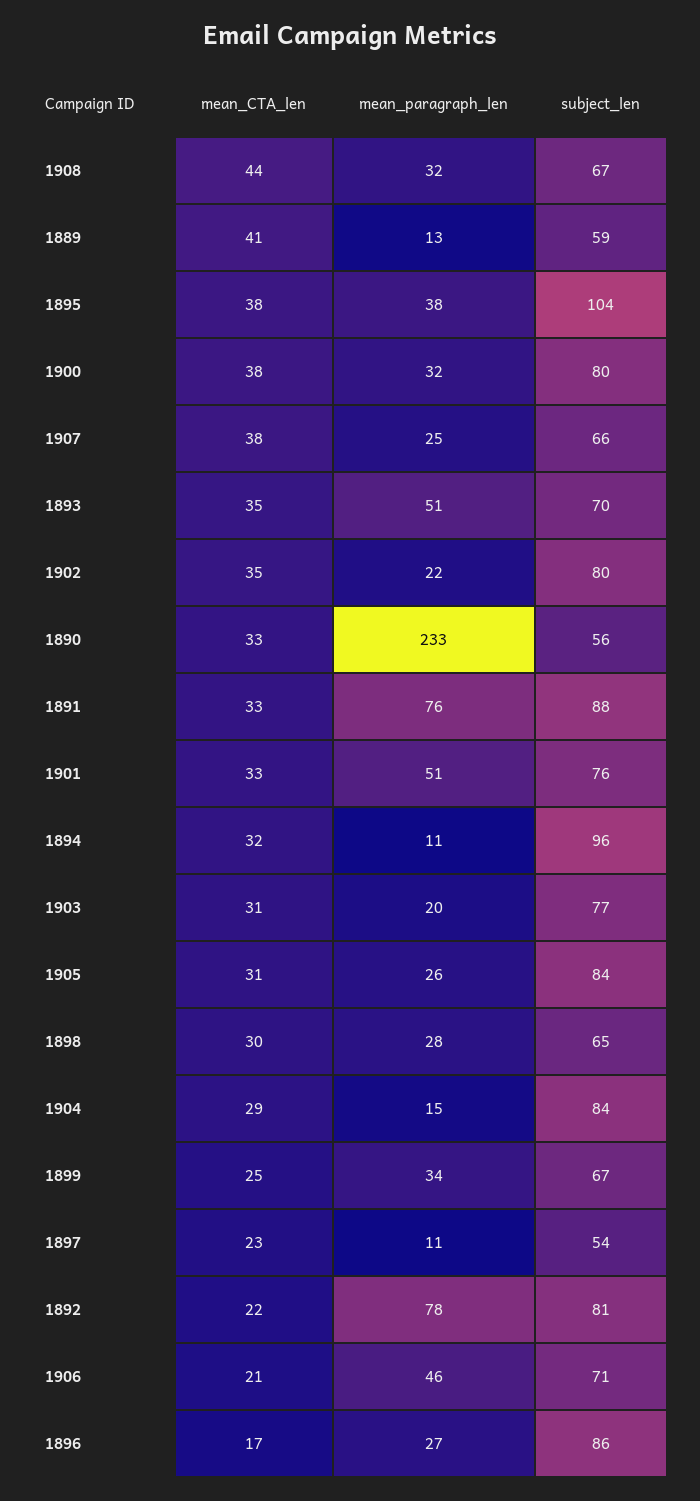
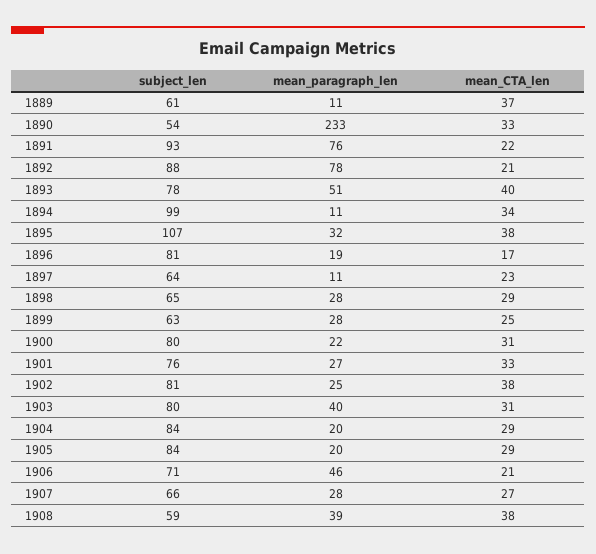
mean_CTA_len, 1908: 44 -> 38
mean_paragraph_len, 1908: 32 -> 39
subject_len, 1908: 67 -> 59
mean_CTA_len, 1889: 41 -> 37
mean_paragraph_len, 1889: 13 -> 11
subject_len, 1889: 59 -> 61
mean_paragraph_len, 1895: 38 -> 32
subject_len, 1895: 104 -> 107
mean_CTA_len, 1900: 38 -> 31
mean_paragraph_len, 1900: 32 -> 22
mean_CTA_len, 1907: 38 -> 27
mean_paragraph_len, 1907: 25 -> 28
mean_CTA_len, 1893: 35 -> 40
subject_len, 1893: 70 -> 78
mean_CTA_len, 1902: 35 -> 38
mean_paragraph_len, 1902: 22 -> 25
subject_len, 1902: 80 -> 81
subject_len, 1890: 56 -> 54
mean_CTA_len, 1891: 33 -> 22
subject_len, 1891: 88 -> 93
mean_paragraph_len, 1901: 51 -> 27
mean_CTA_len, 1894: 32 -> 34
subject_len, 1894: 96 -> 99
mean_paragraph_len, 1903: 20 -> 40
subject_len, 1903: 77 -> 80
mean_CTA_len, 1905: 31 -> 29
mean_paragraph_len, 1905: 26 -> 20
mean_CTA_len, 1898: 30 -> 29
mean_paragraph_len, 1904: 15 -> 20
mean_paragraph_len, 1899: 34 -> 28
subject_len, 1899: 67 -> 63
subject_len, 1897: 54 -> 64
mean_CTA_len, 1892: 22 -> 21
subject_len, 1892: 81 -> 88
mean_paragraph_len, 1896: 27 -> 19
subject_len, 1896: 86 -> 81

